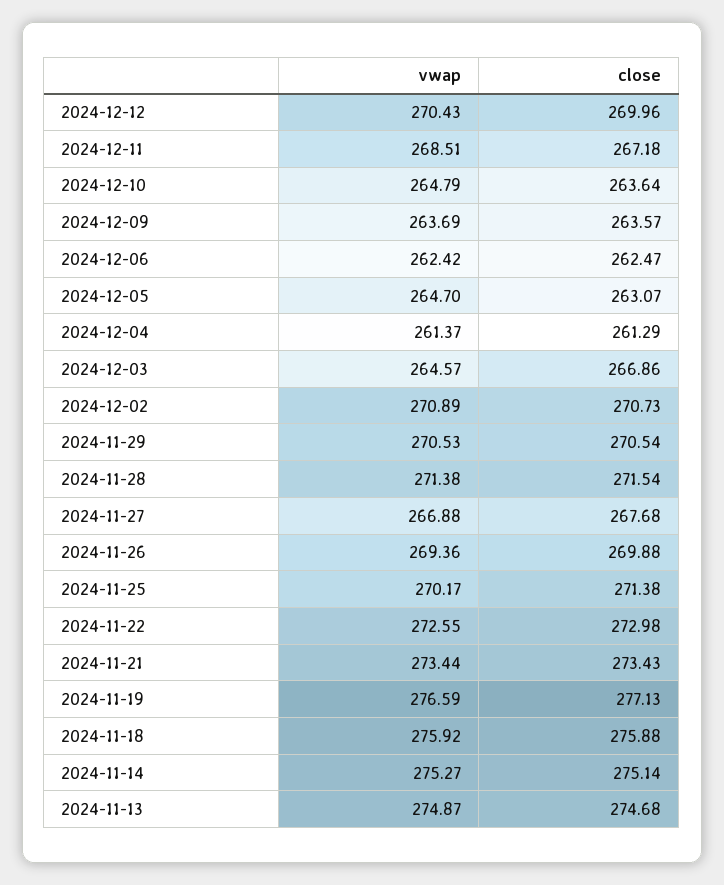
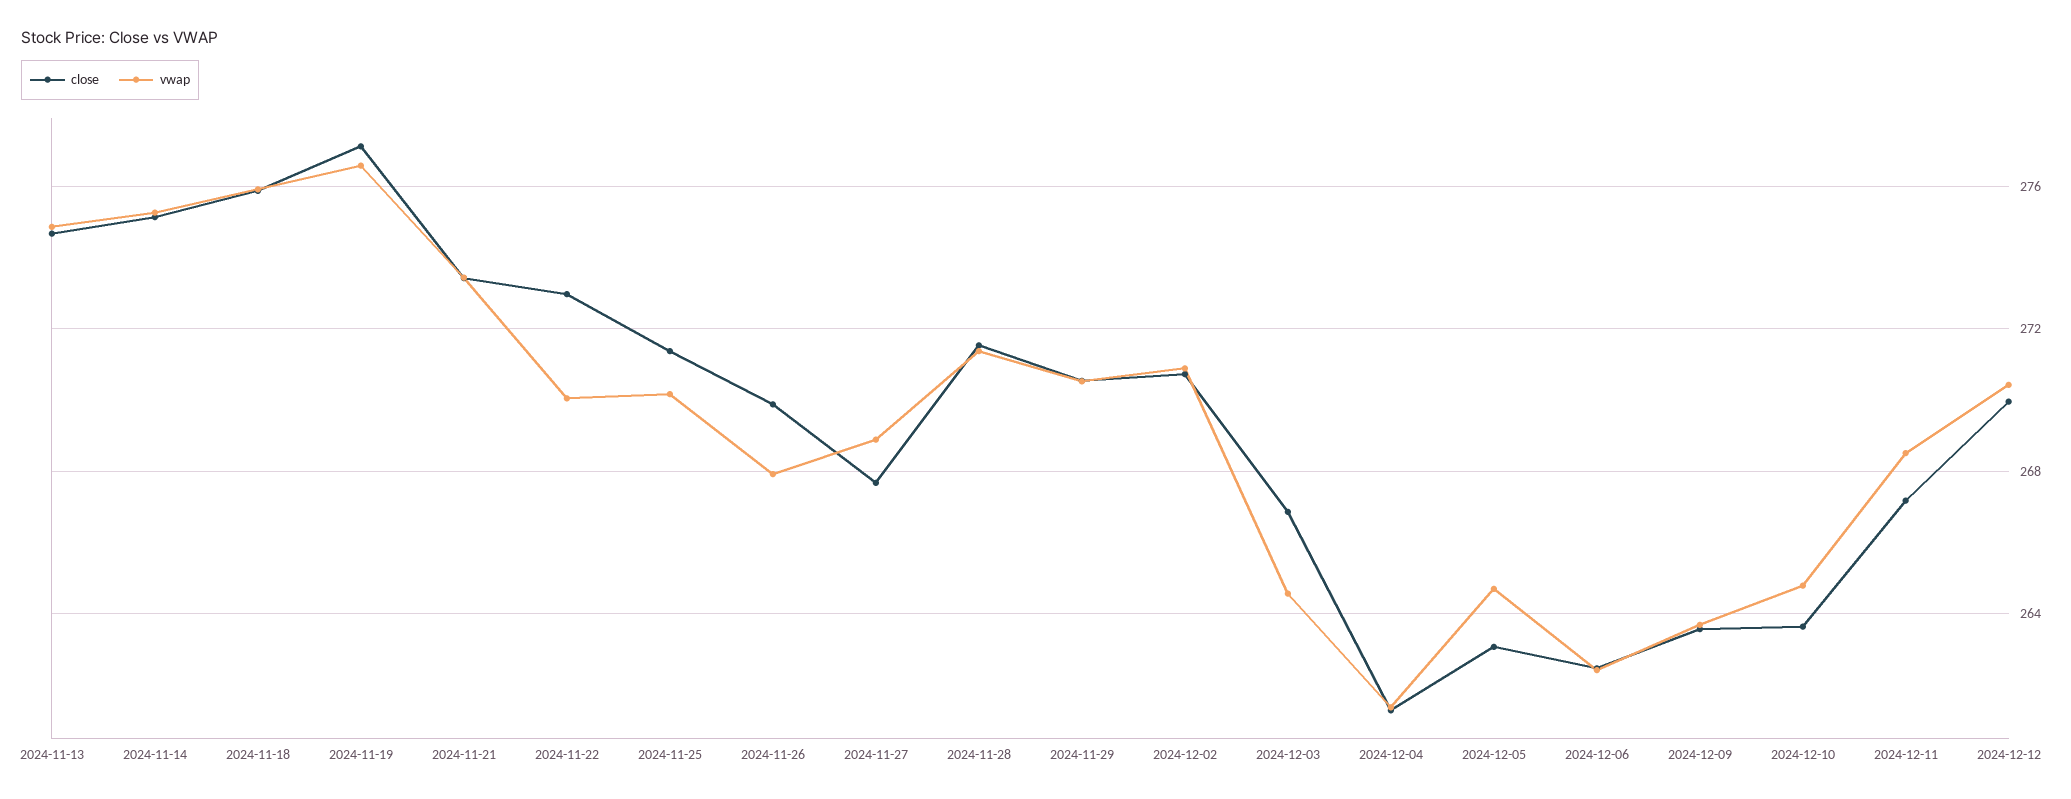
vwap, 2024-11-27: 266.88 -> 269
vwap, 2024-11-26: 269.36 -> 268
vwap, 2024-11-22: 272.55 -> 270

